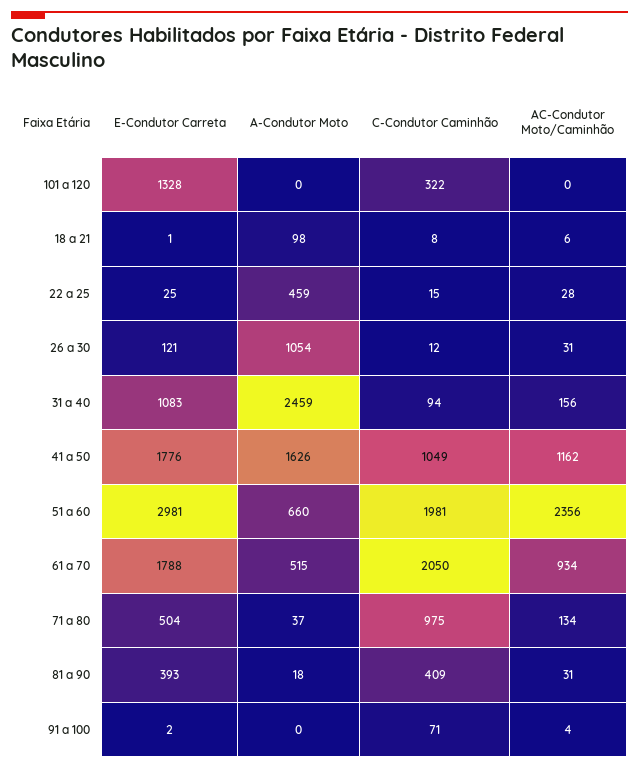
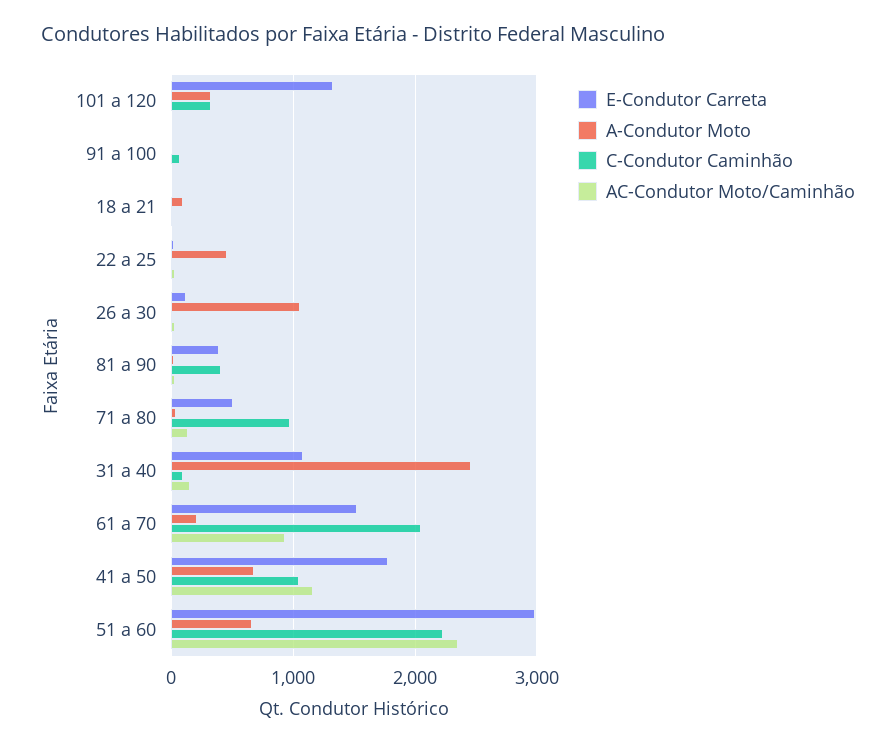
A-Condutor Moto, 101 a 120: 0 -> 300
A-Condutor Moto, 41 a 50: 1626 -> 700
C-Condutor Caminhão, 51 a 60: 1981 -> 2200
E-Condutor Carreta, 61 a 70: 1788 -> 1500
A-Condutor Moto, 61 a 70: 515 -> 200

